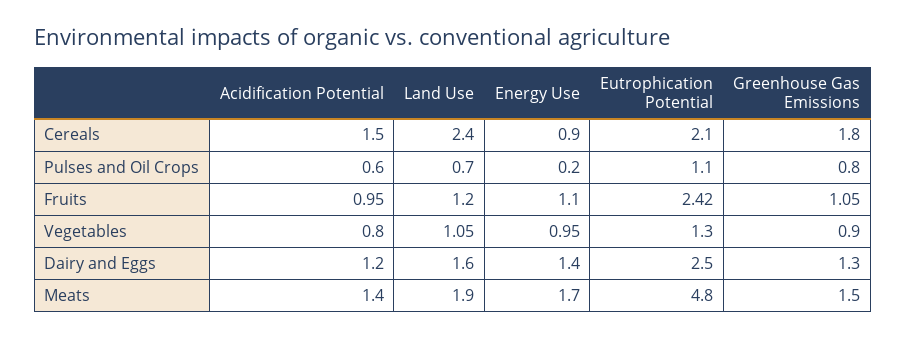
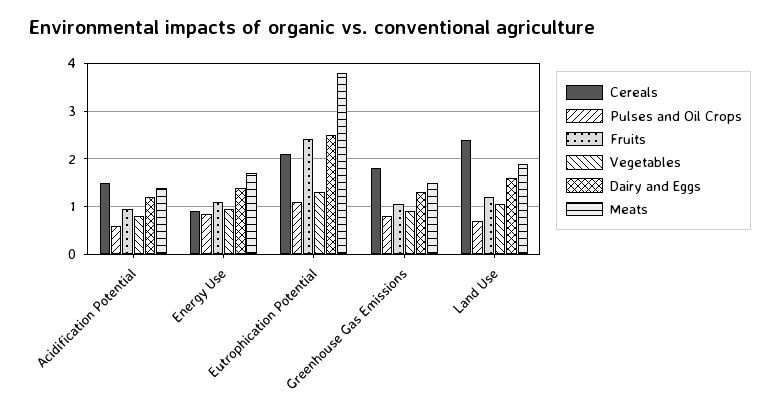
Pulses and Oil Crops, Energy Use: 0.2 -> 0.8
Meats, Eutrophication Potential: 4.8 -> 3.8

